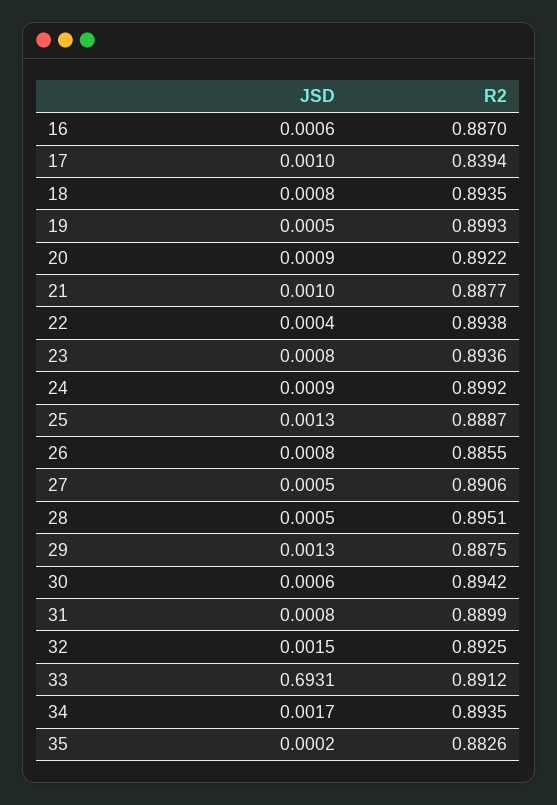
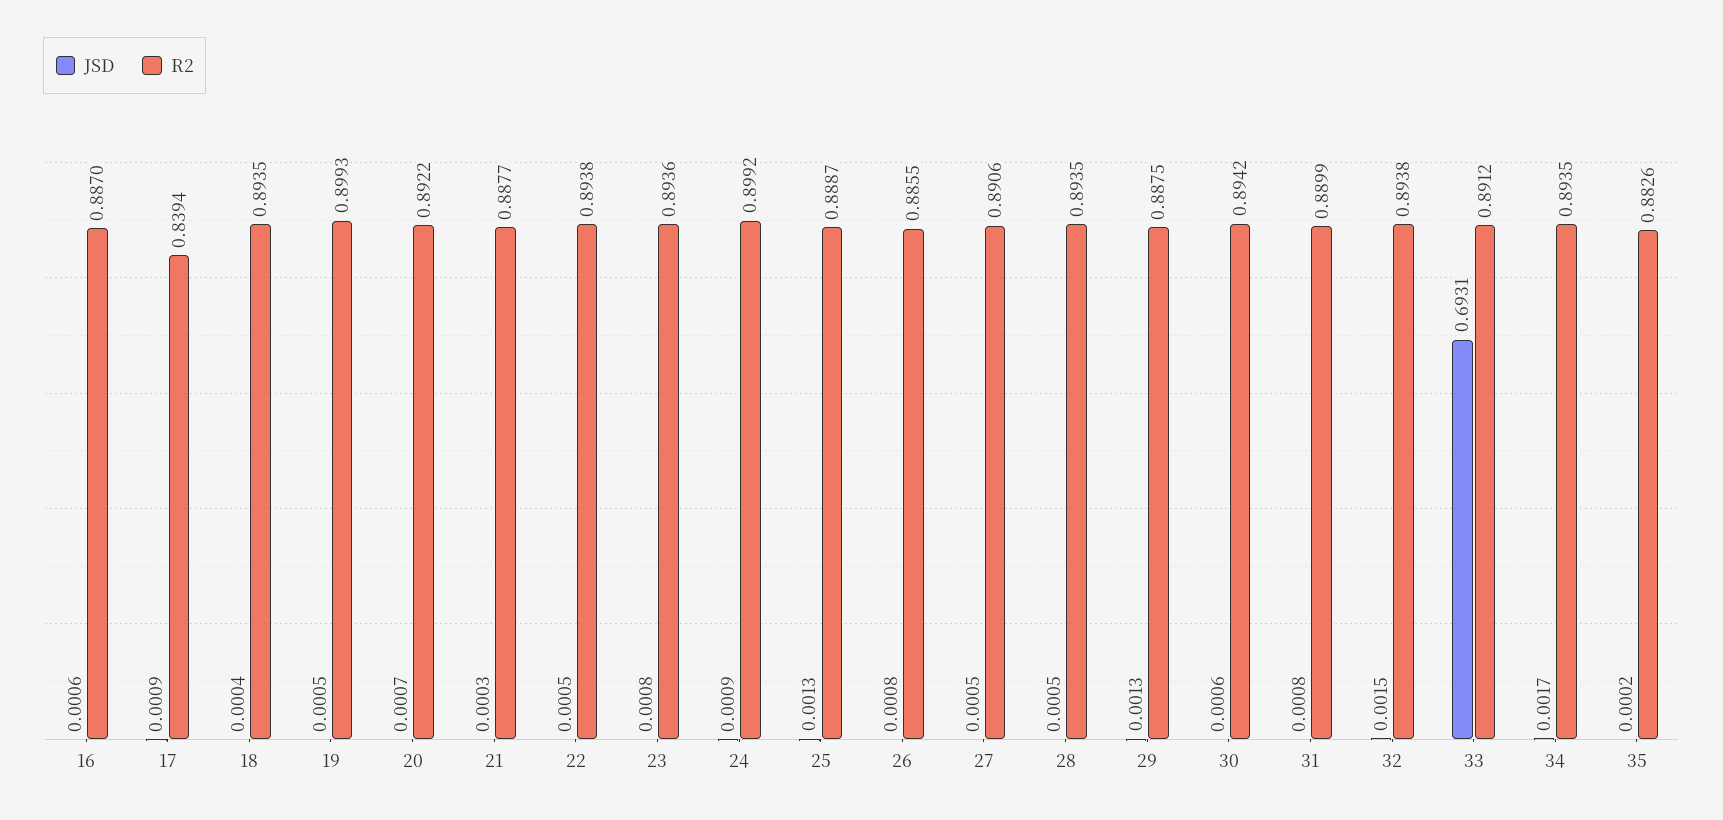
JSD, 17: 0.001 -> 0.0009
JSD, 18: 0.0008 -> 0.0004
JSD, 20: 0.0009 -> 0.0007
JSD, 21: 0.001 -> 0.0003
JSD, 22: 0.0004 -> 0.0005
R2, 28: 0.8951 -> 0.8935
R2, 32: 0.8925 -> 0.8938

